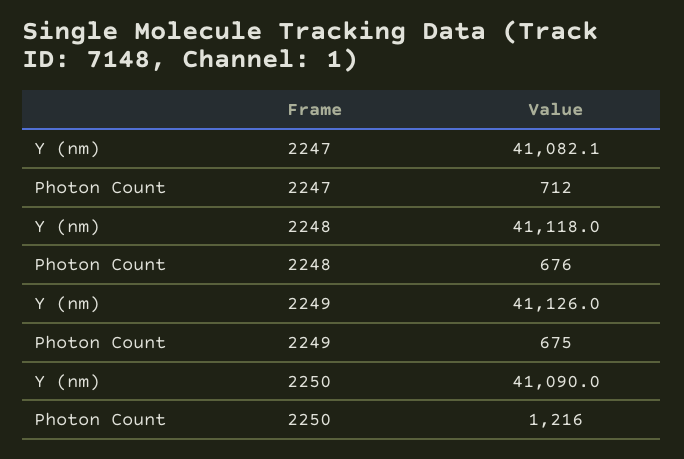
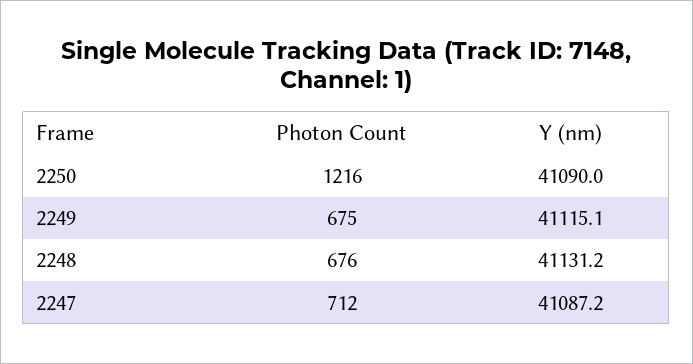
Y (nm), 2247: 41082.1 -> 41087.2
Y (nm), 2248: 41118 -> 41131.2
Y (nm), 2249: 41126 -> 41115.1

